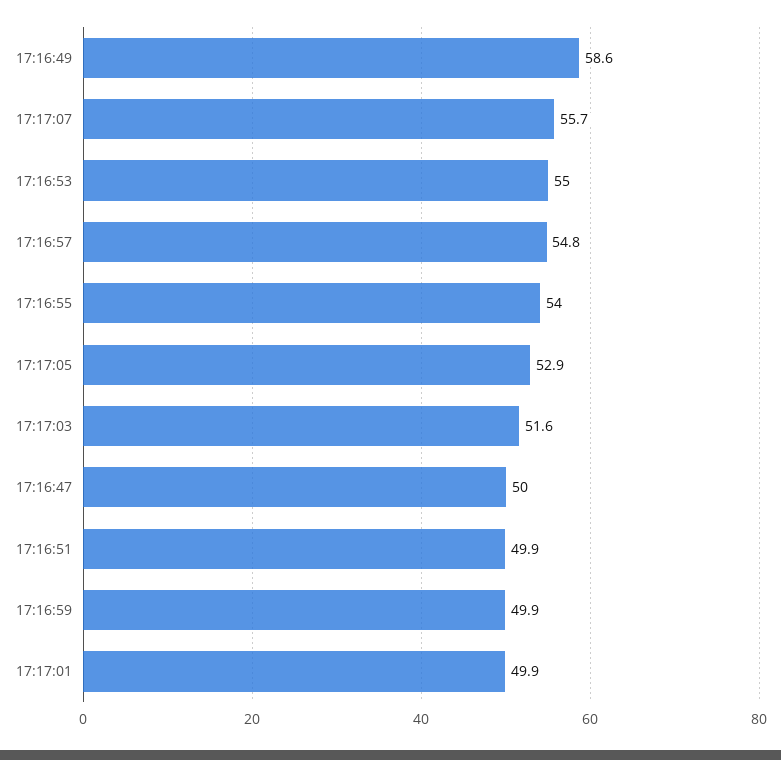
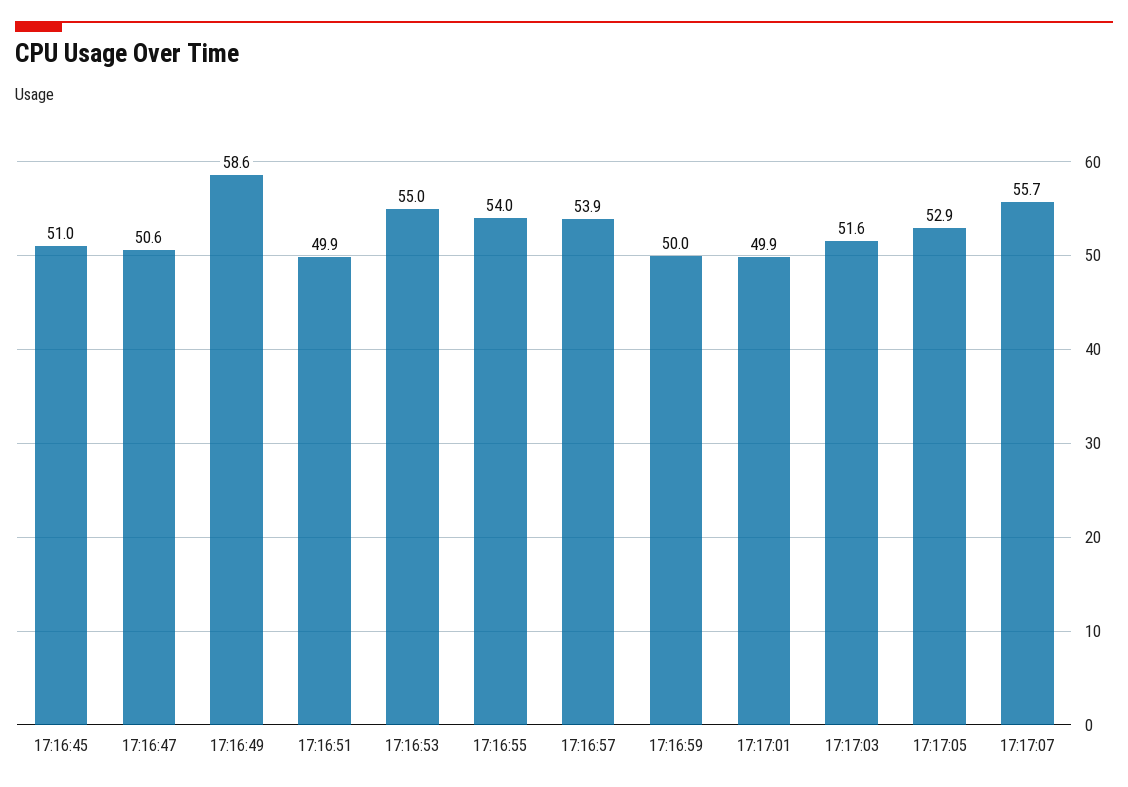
17:16:57: 54.8 -> 53.9
17:16:47: 50 -> 50.6
17:16:59: 49.9 -> 50
17:16:45: none -> 51

